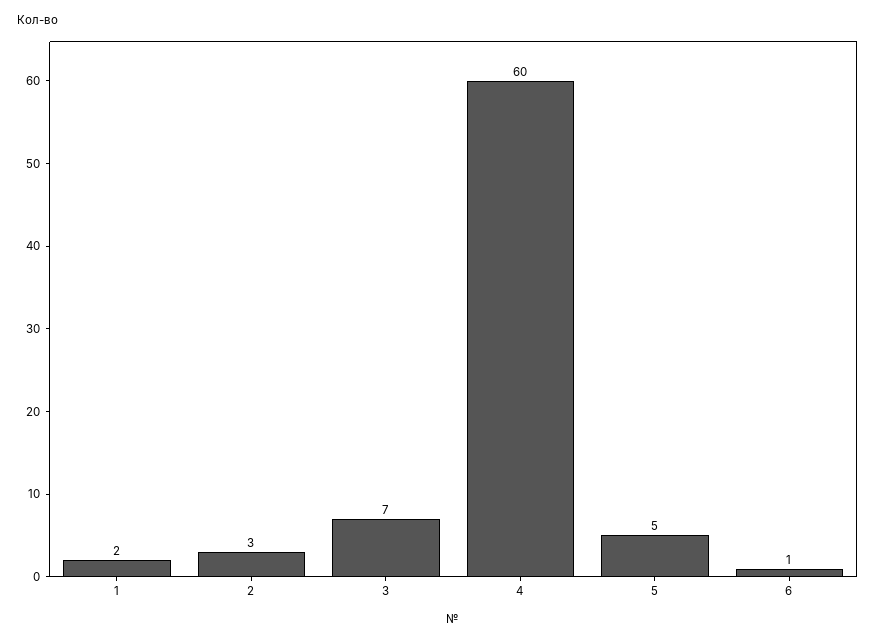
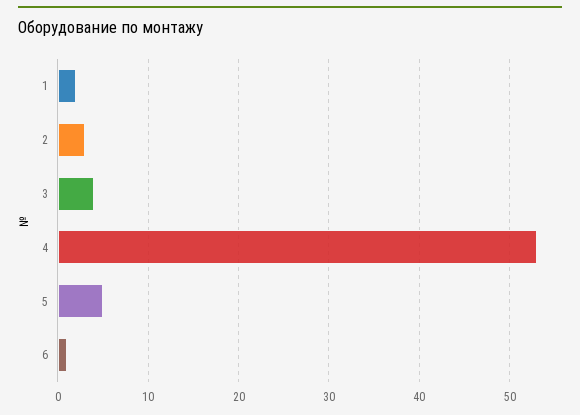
3: 7 -> 4
4: 60 -> 53

